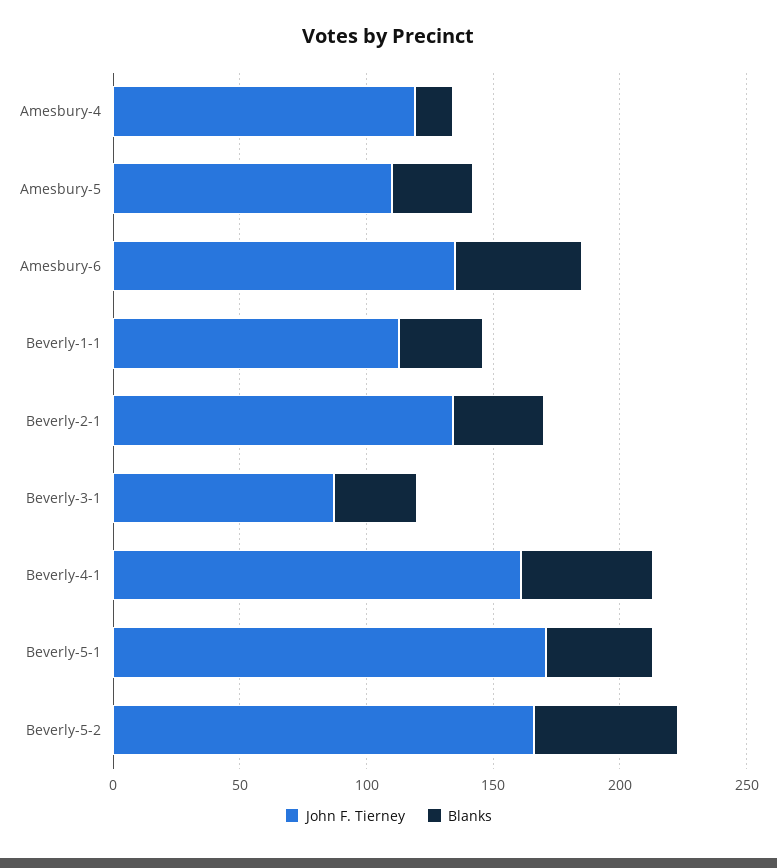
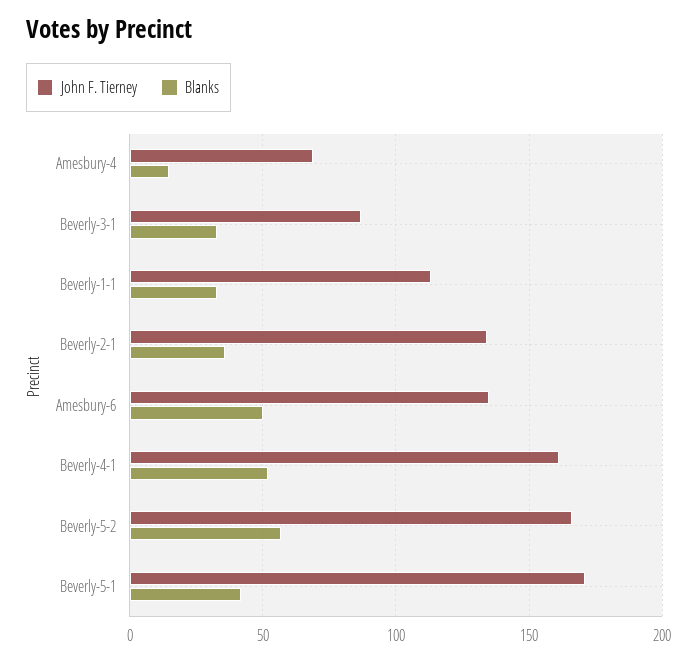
John F. Tierney, Amesbury-4: 120 -> 70
John F. Tierney, Amesbury-5: 110 -> none
Blanks, Amesbury-5: 30 -> none

